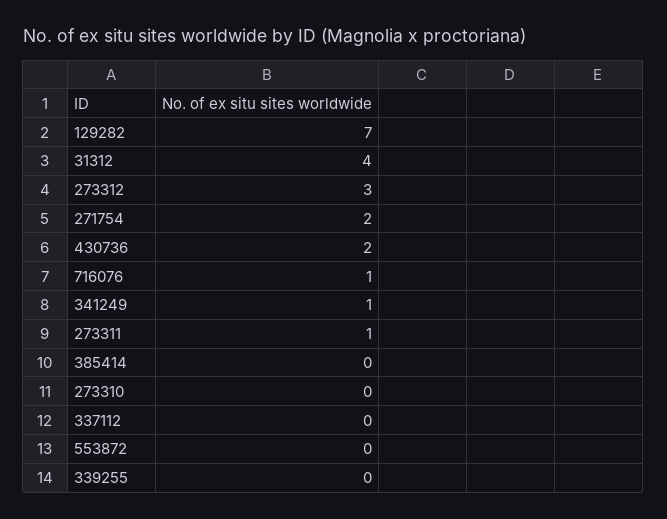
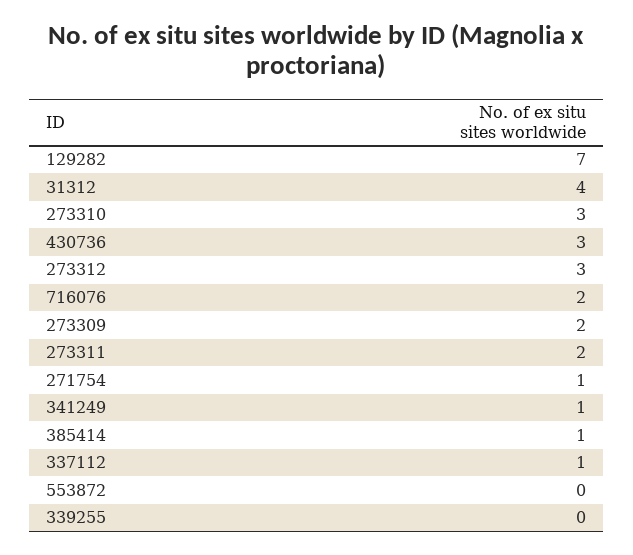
271754: 2 -> 1
430736: 2 -> 3
716076: 1 -> 2
273311: 1 -> 2
385414: 0 -> 1
273310: 0 -> 3
337112: 0 -> 1
273309: none -> 2

